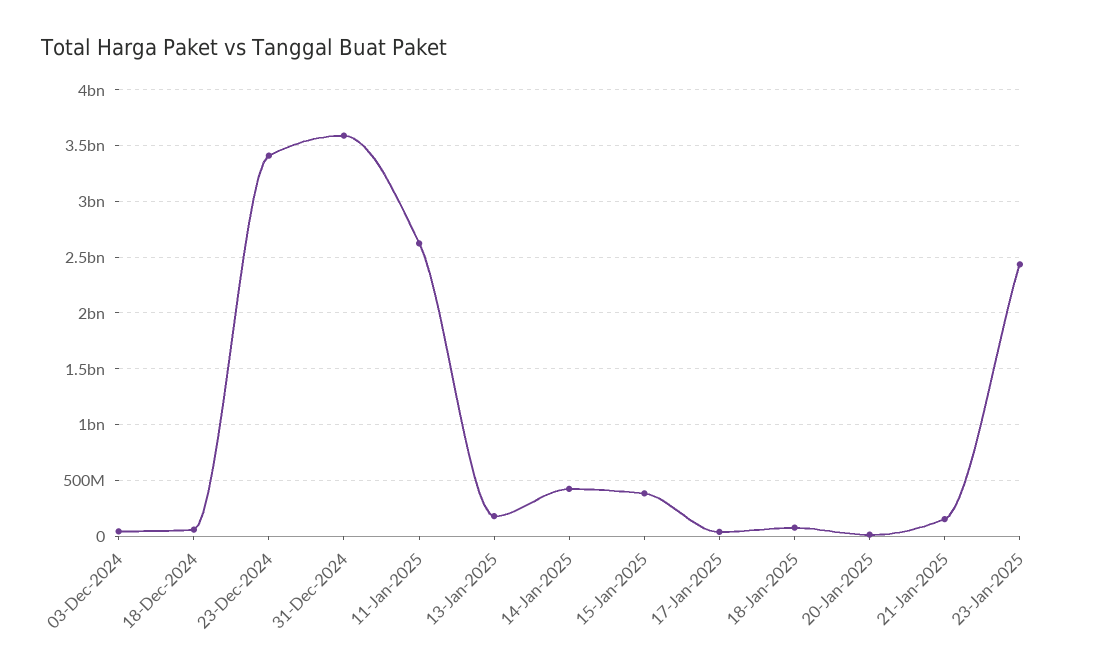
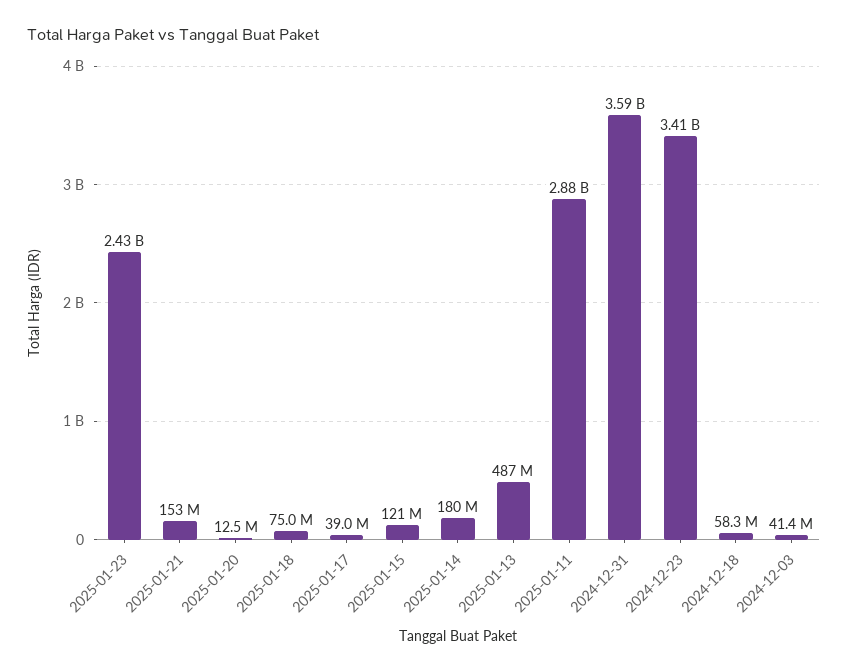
11-Jan-2025: 2600000000 -> 2880000000
13-Jan-2025: 200000000 -> 487000000
14-Jan-2025: 400000000 -> 180000000
15-Jan-2025: 400000000 -> 121000000

